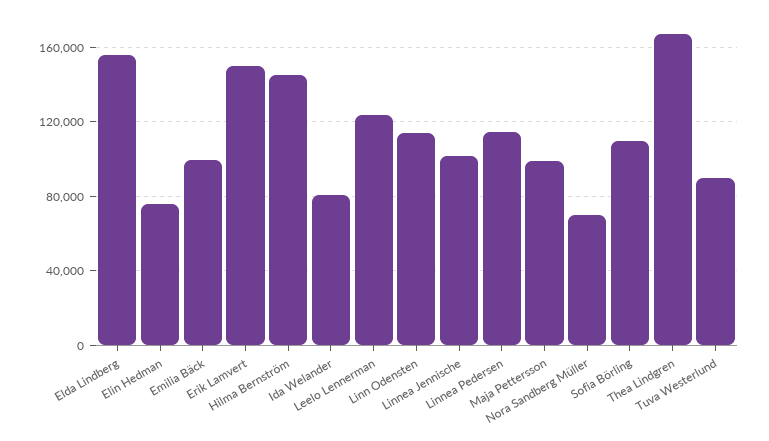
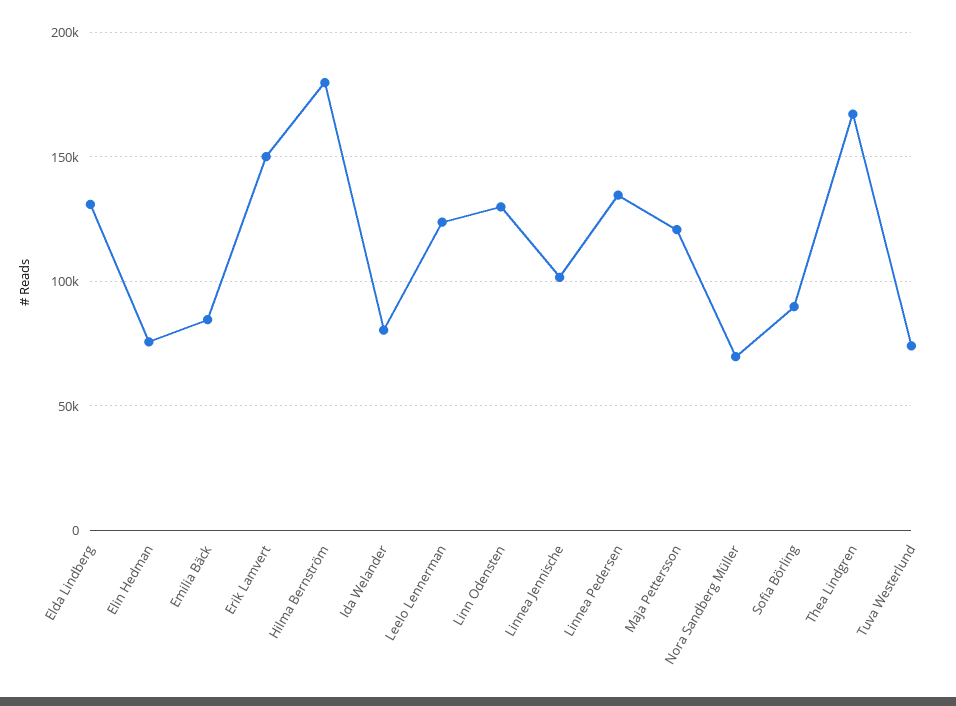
Elda Lindberg: 155000 -> 130000
Emilia Bäck: 100000 -> 85000
Hilma Bernström: 145000 -> 180000
Linn Odensten: 115000 -> 130000
Linnea Pedersen: 115000 -> 135000
Maja Pettersson: 100000 -> 120000
Sofia Börling: 110000 -> 90000
Tuva Westerlund: 90000 -> 75000

